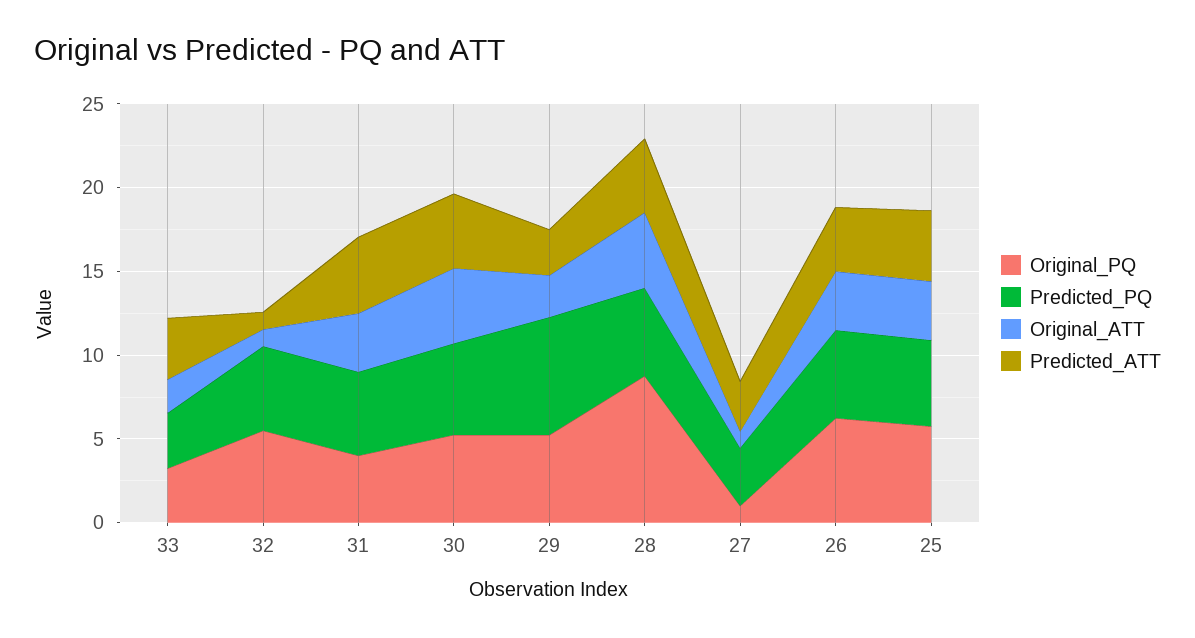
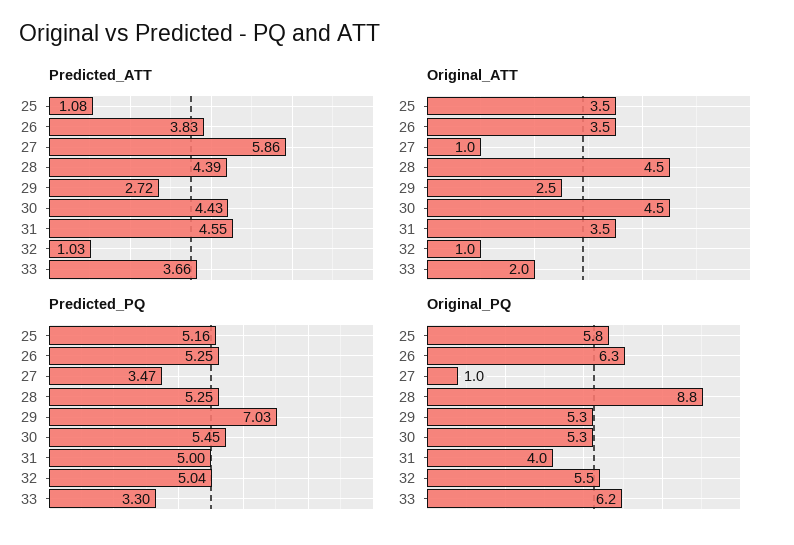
Original_PQ, 33: 3 -> 6.2
Predicted_ATT, 27: 3 -> 5.86
Predicted_ATT, 25: 4 -> 1.08

